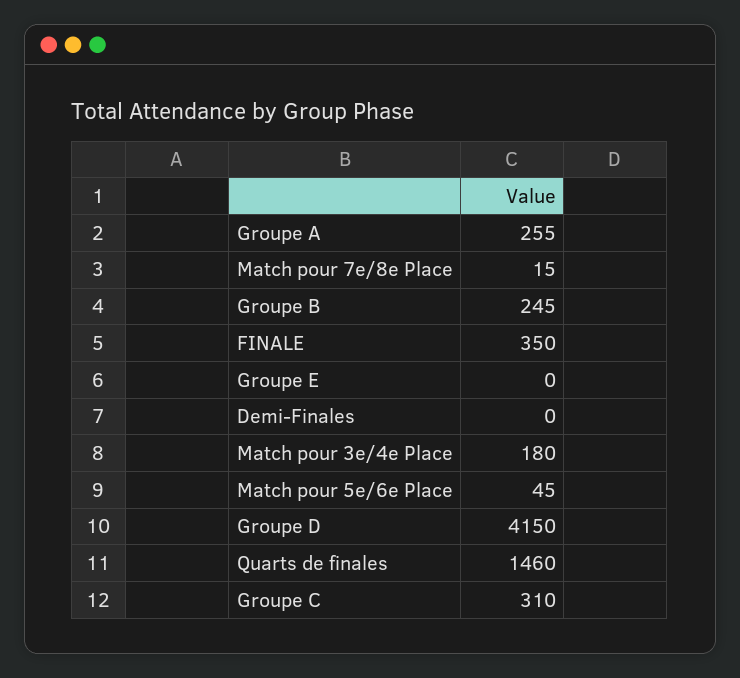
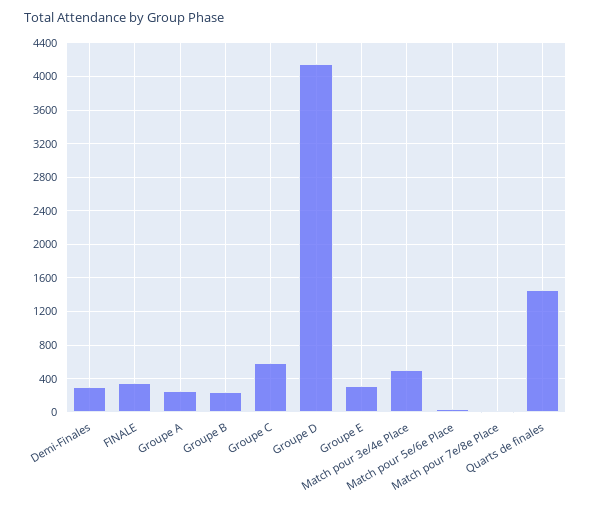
Groupe E: 0 -> 300
Demi-Finales: 0 -> 300
Match pour 3e/4e Place: 180 -> 500
Groupe C: 310 -> 600

